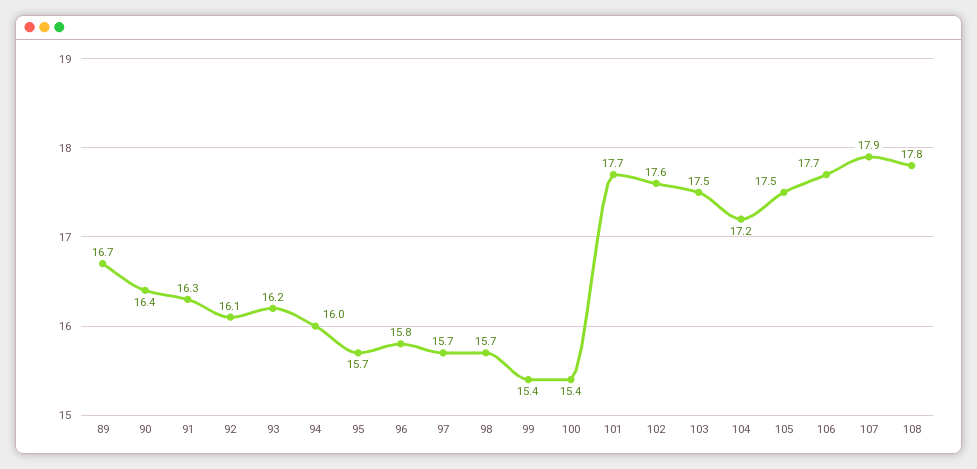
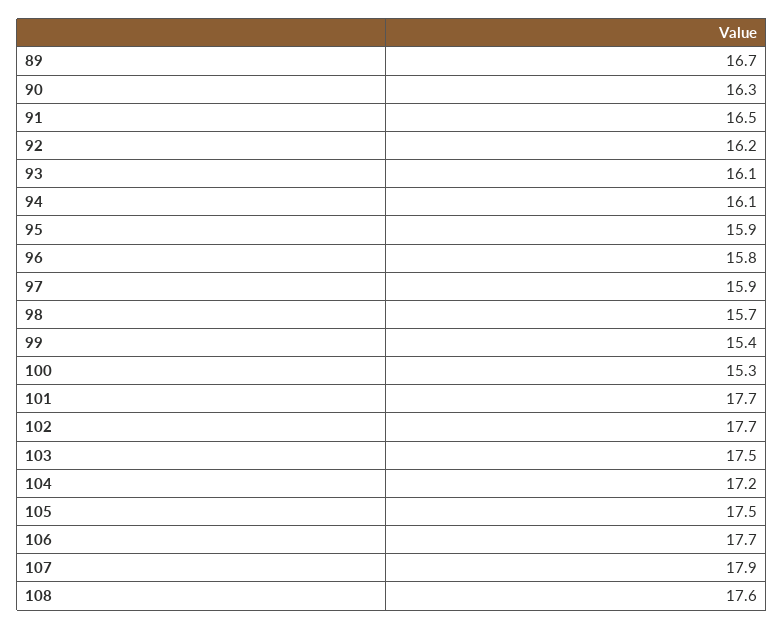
90: 16.4 -> 16.3
91: 16.3 -> 16.5
92: 16.1 -> 16.2
93: 16.2 -> 16.1
94: 16 -> 16.1
95: 15.7 -> 15.9
97: 15.7 -> 15.9
100: 15.4 -> 15.3
102: 17.6 -> 17.7
108: 17.8 -> 17.6

